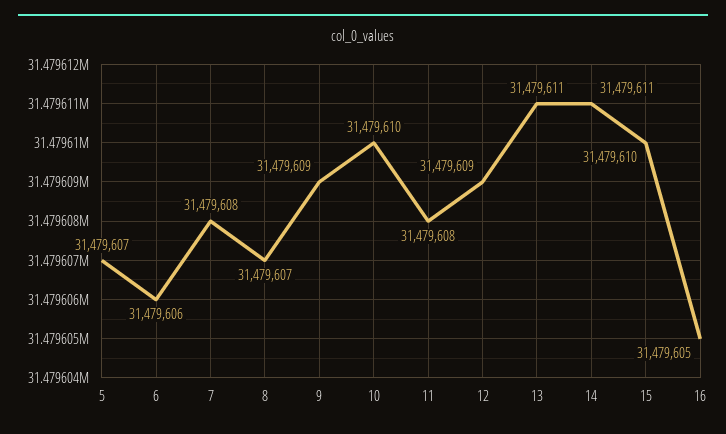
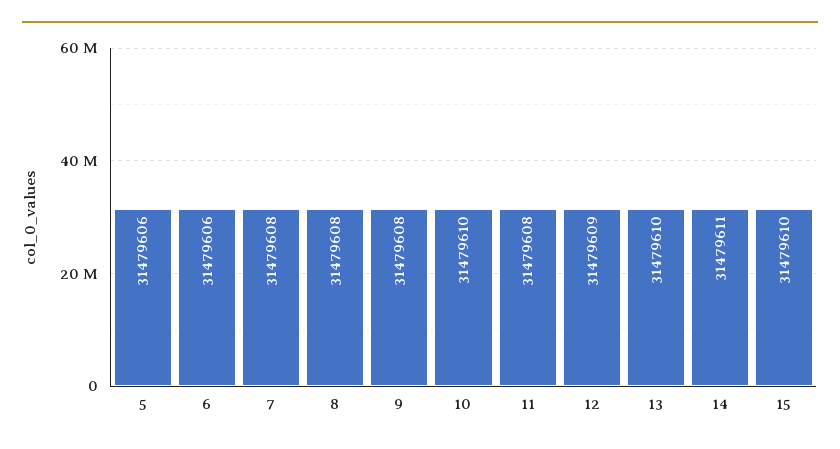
5: 31479607 -> 31479606
8: 31479607 -> 31479608
9: 31479609 -> 31479608
13: 31479611 -> 31479610
16: 31479605 -> none

